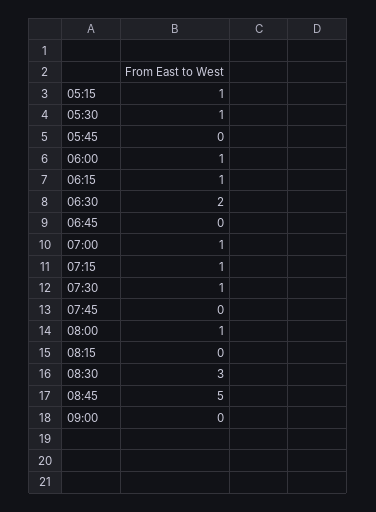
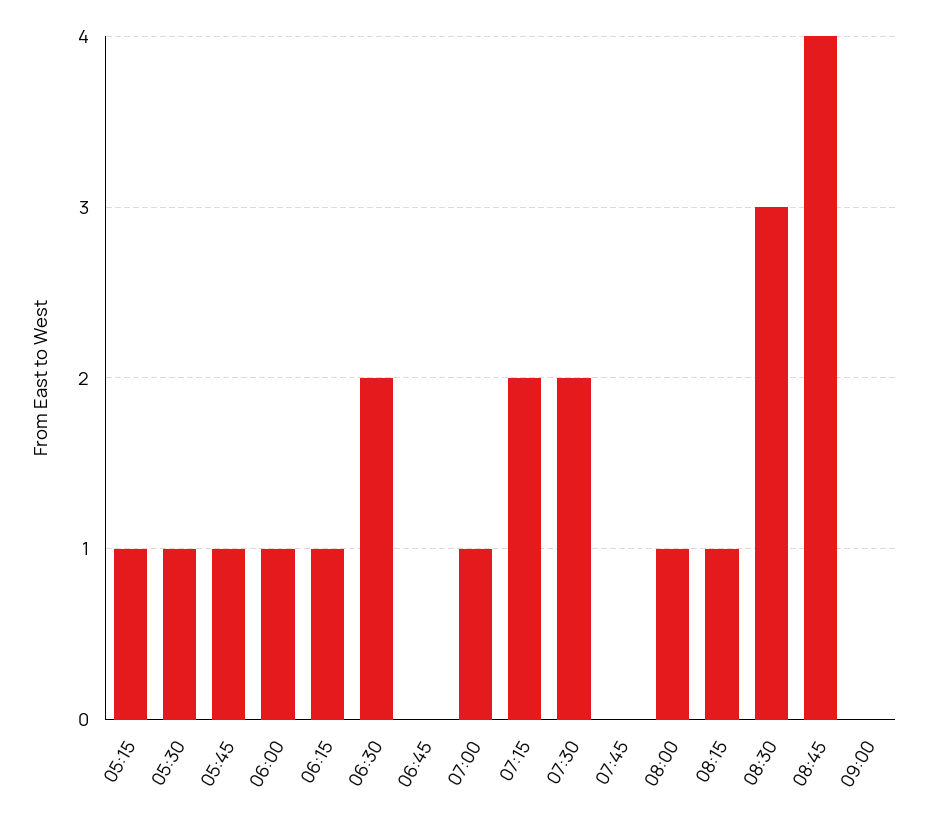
05:45: 0 -> 1
07:15: 1 -> 2
07:30: 1 -> 2
08:15: 0 -> 1
08:45: 5 -> 4

